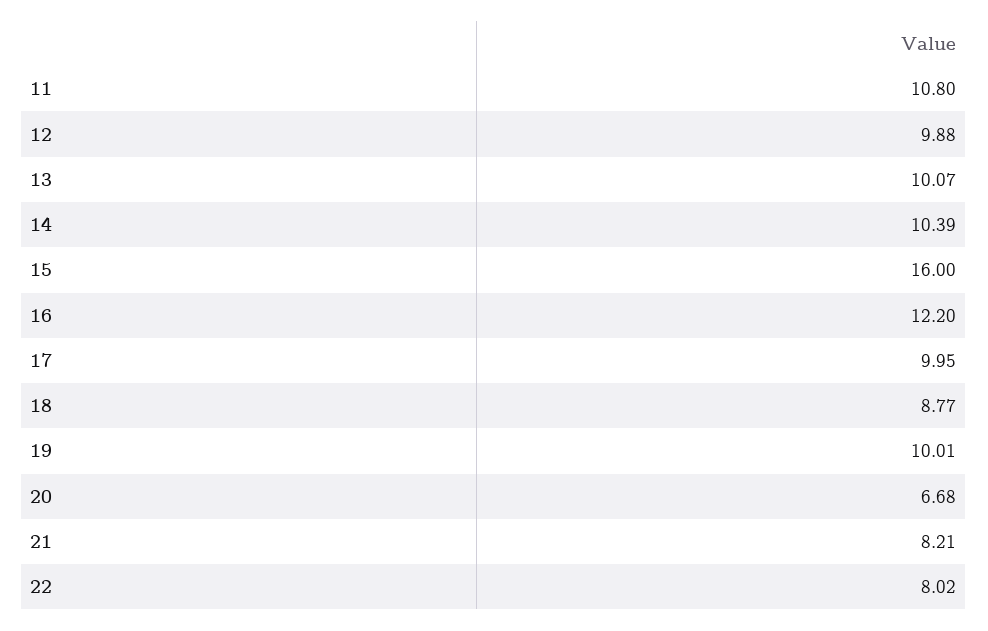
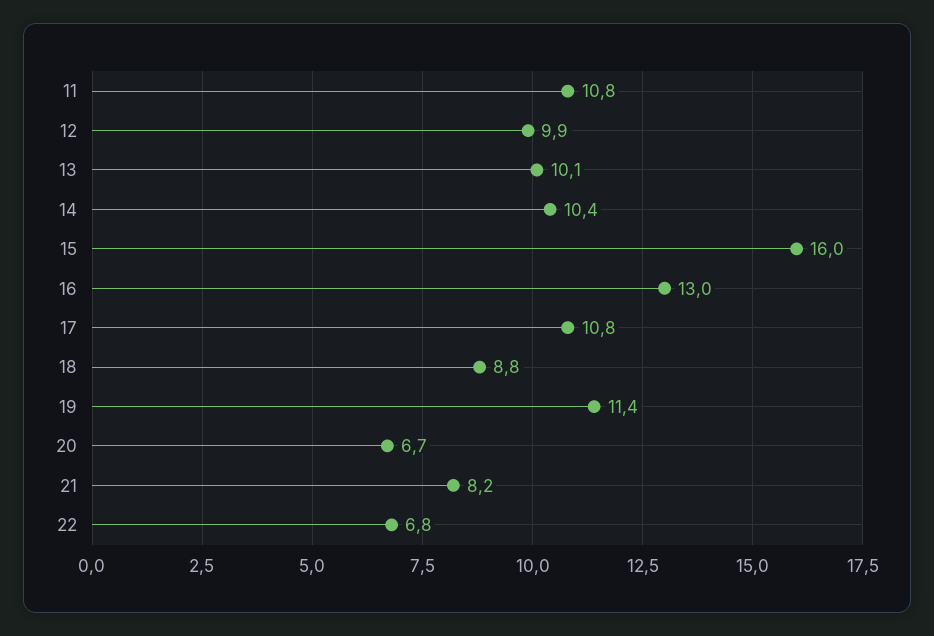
16: 12.2 -> 13
17: 9.95 -> 10.8
19: 10.01 -> 11.4
22: 8.02 -> 6.8

